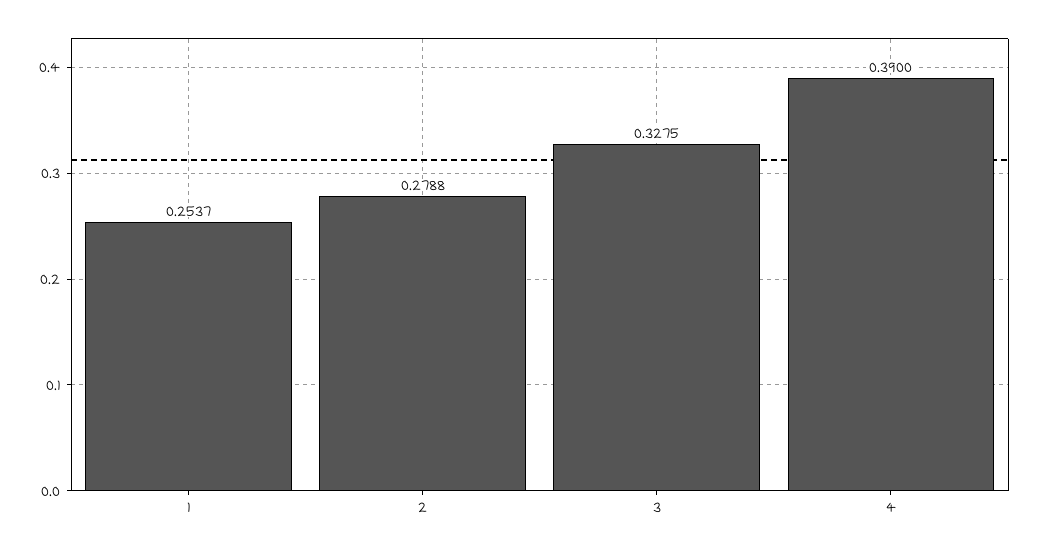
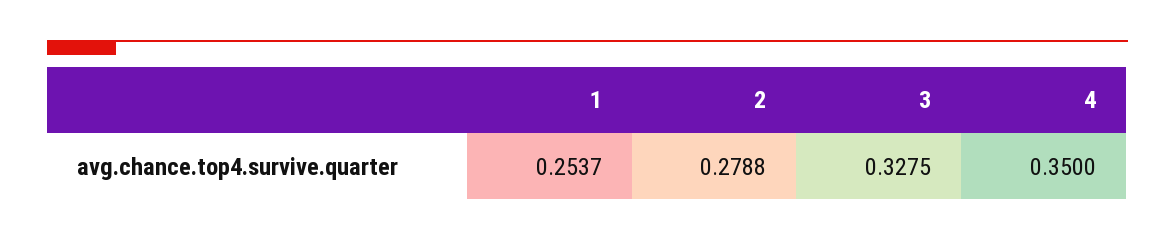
4: 0.39 -> 0.35

